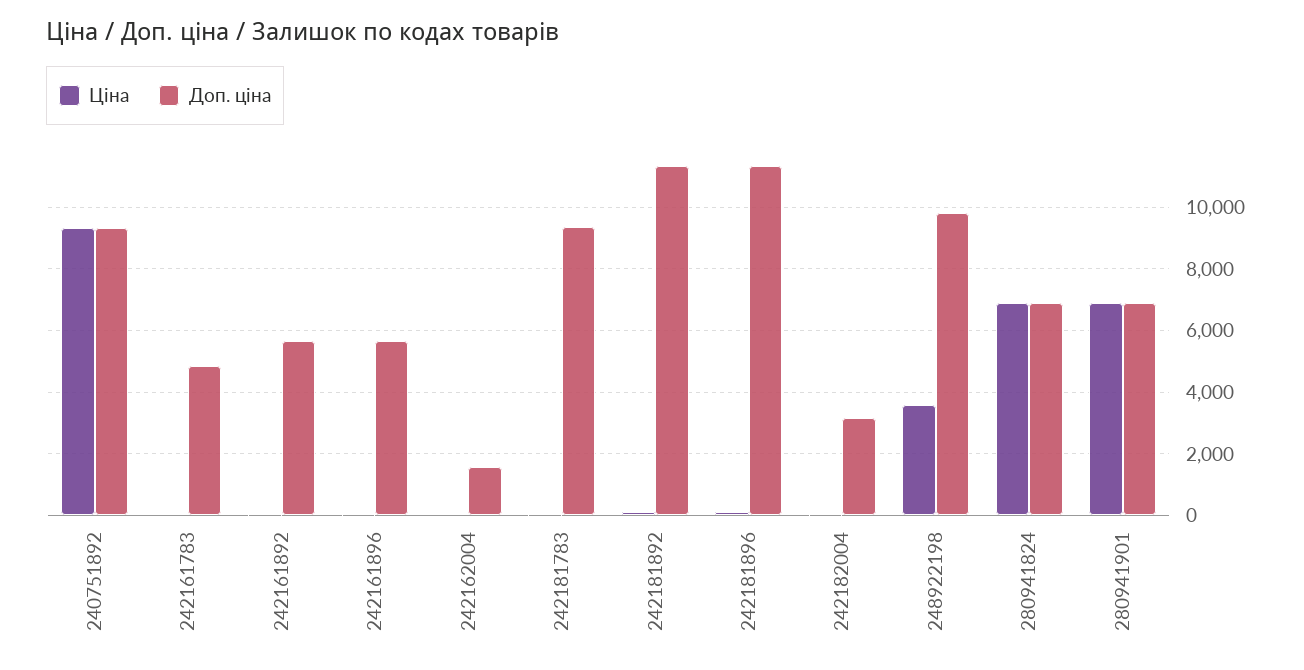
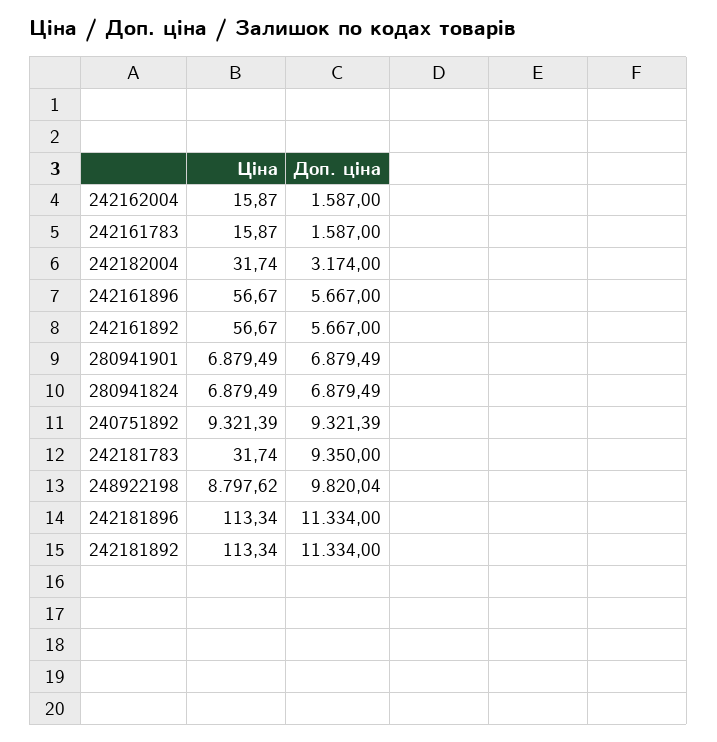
Доп. ціна, 242161783: 4800 -> 1587
Ціна, 248922198: 3600 -> 8797.62

